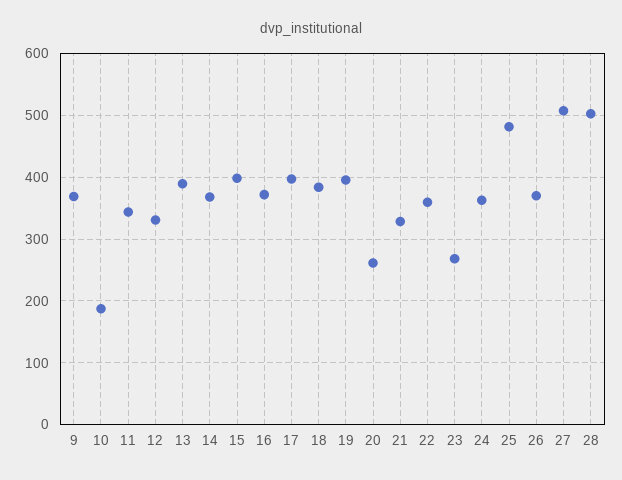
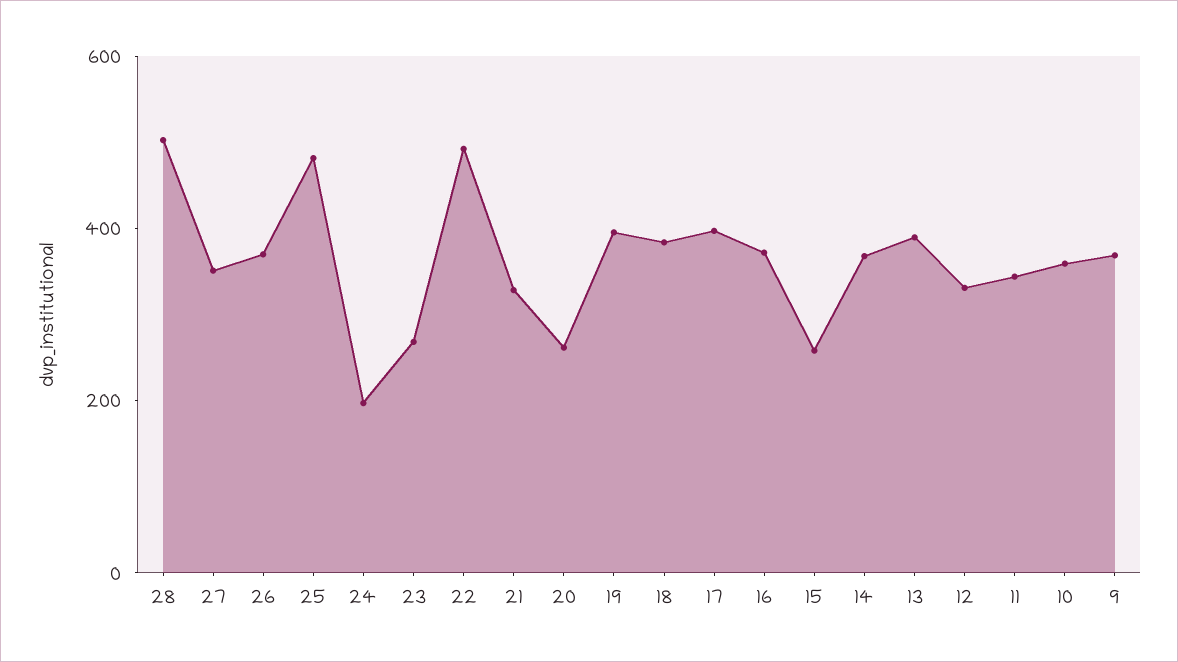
10: 190 -> 350
15: 400 -> 250
22: 360 -> 500
24: 360 -> 200
27: 510 -> 350

